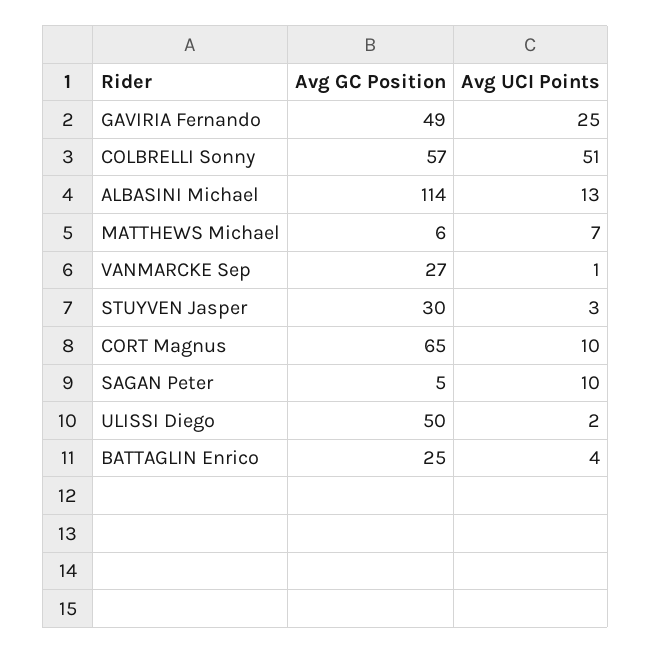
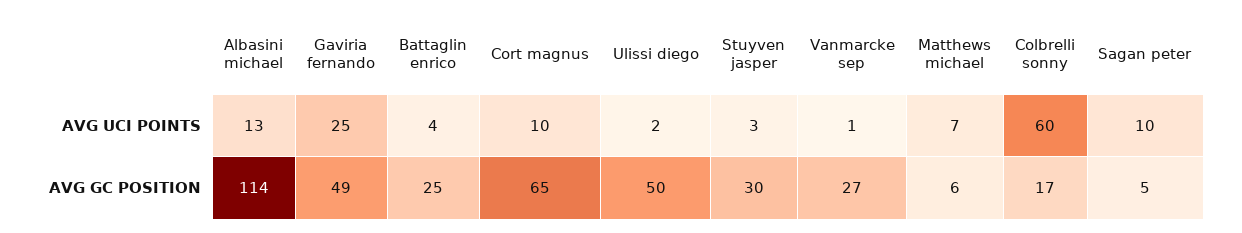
Avg GC Position, COLBRELLI Sonny: 57 -> 17
Avg UCI Points, COLBRELLI Sonny: 51 -> 60

